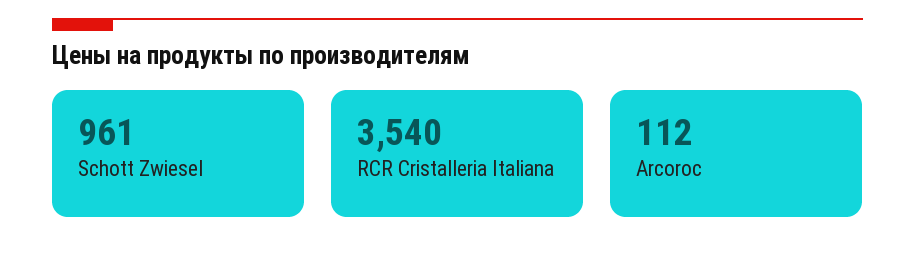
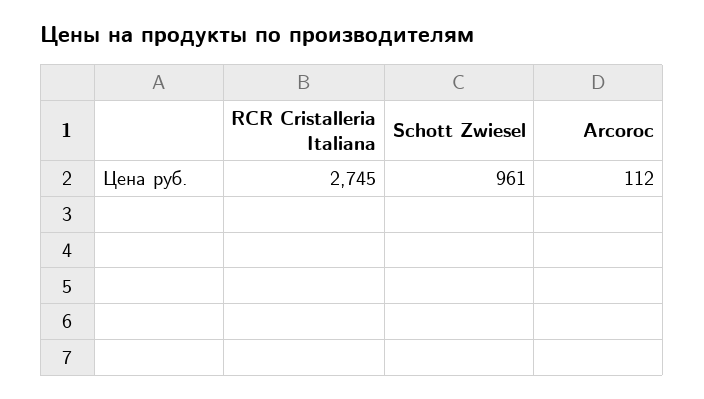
RCR Cristalleria Italiana: 3540 -> 2745

